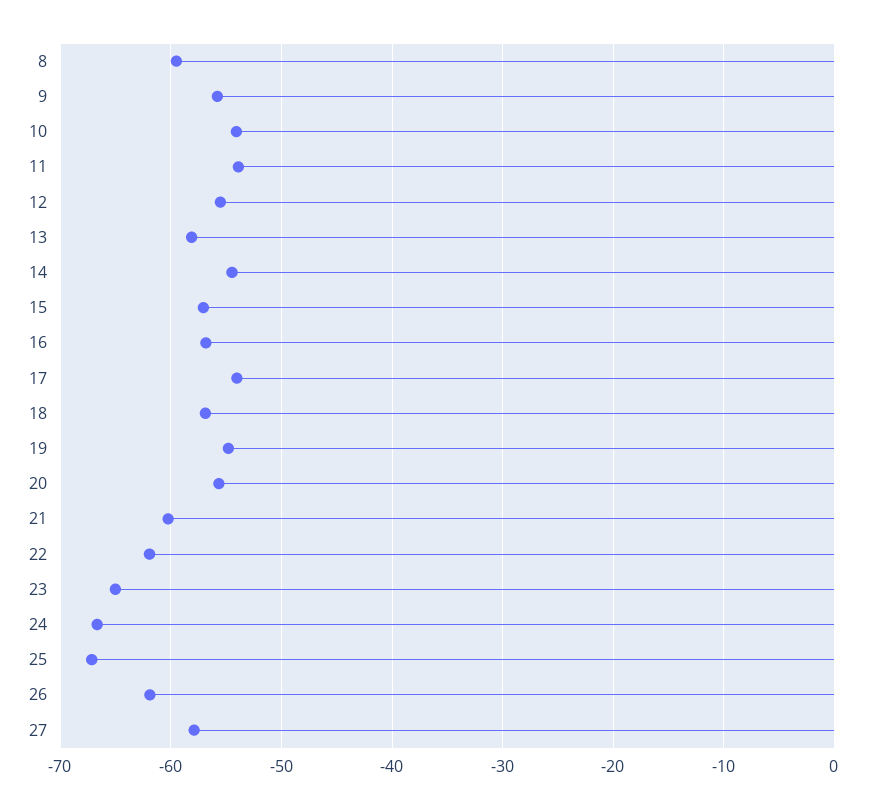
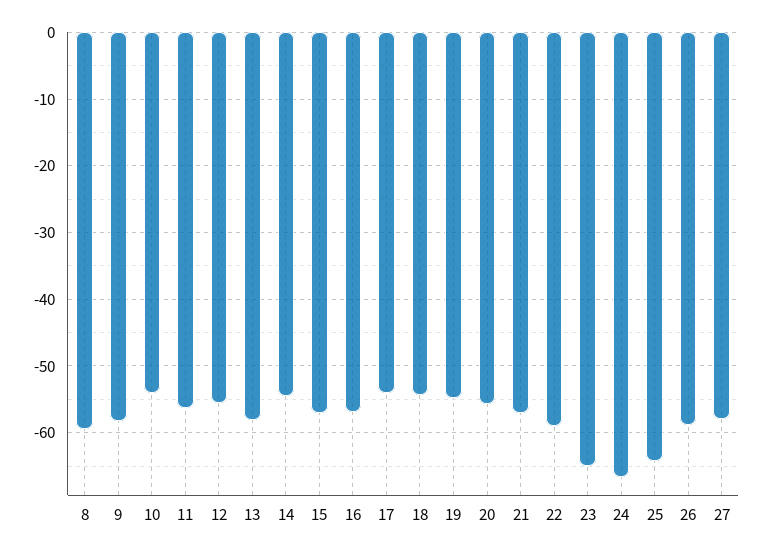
9: -56 -> -58
11: -54 -> -56
18: -57 -> -54
21: -60 -> -57
22: -62 -> -59
25: -67 -> -64
26: -62 -> -59

